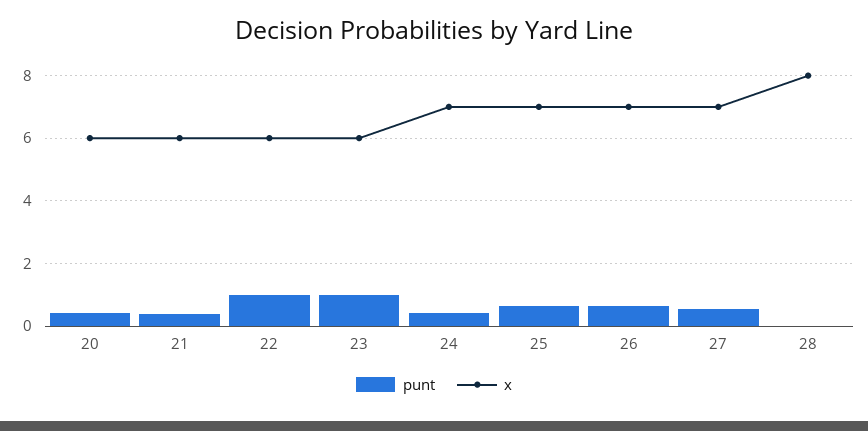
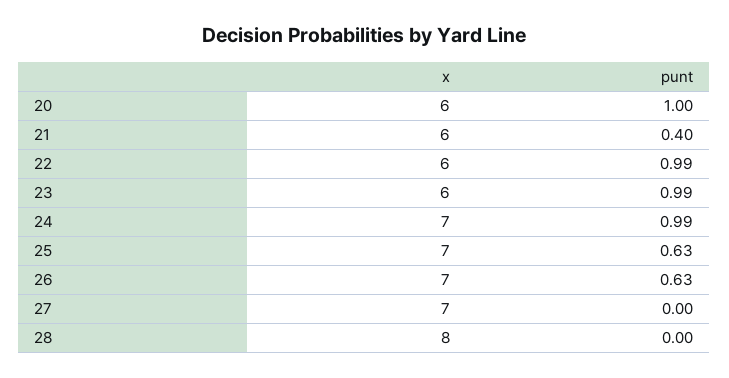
punt, 20: 0.4 -> 1
punt, 24: 0.4 -> 0.99
punt, 27: 0.6 -> 0

